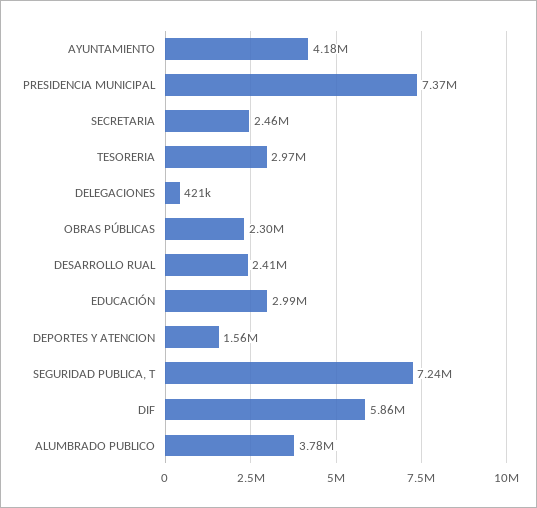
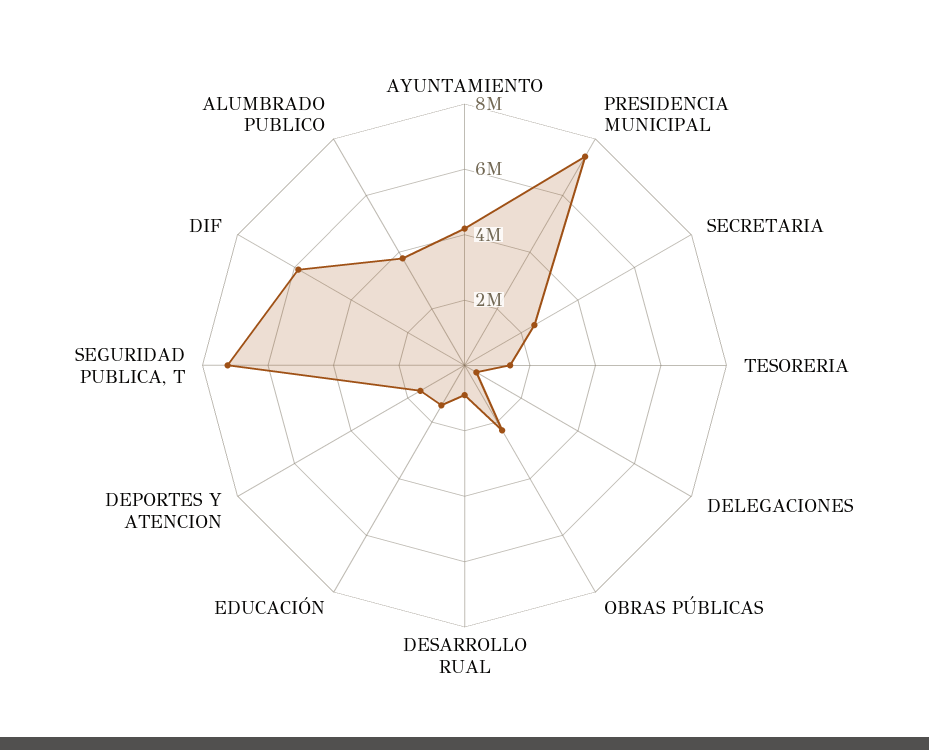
TESORERIA: 2970000 -> 1500000
DESARROLLO RUAL: 2410000 -> 1000000
EDUCACIÓN: 2990000 -> 1500000

